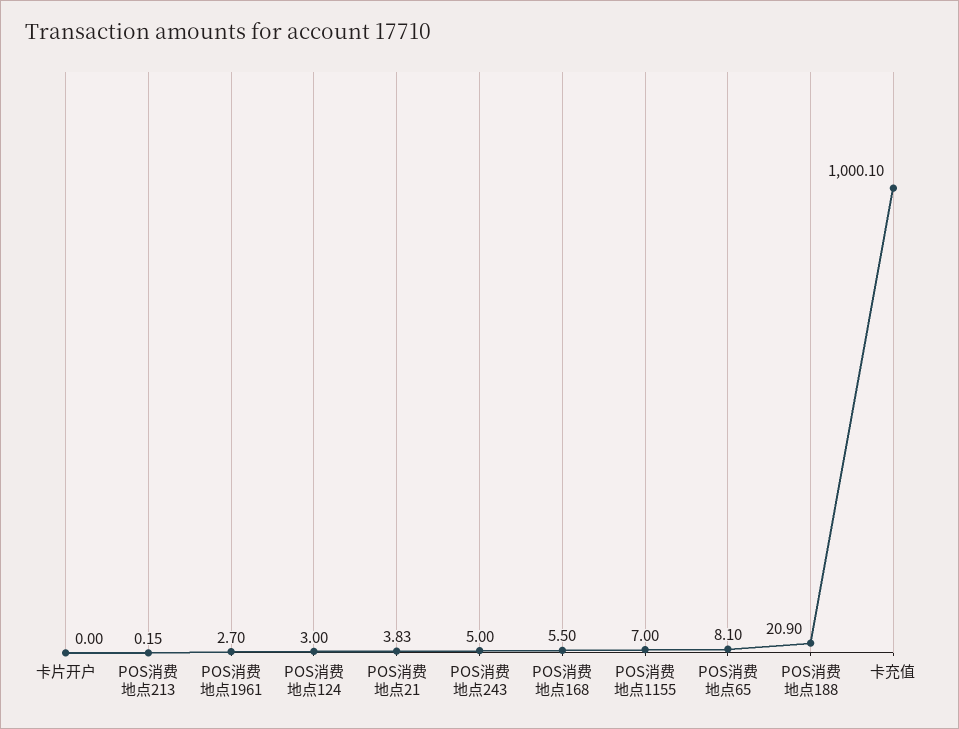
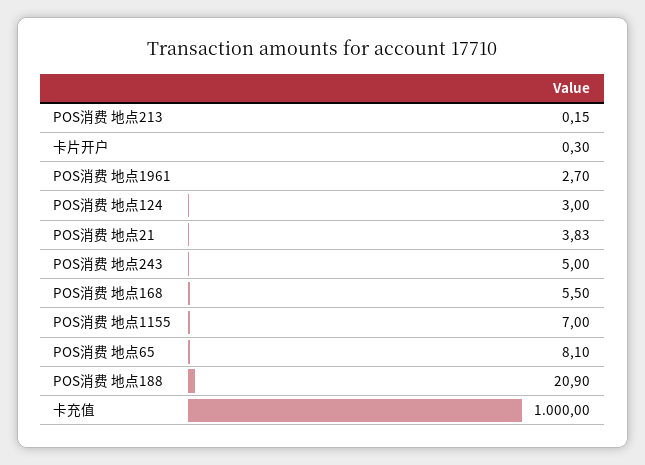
卡片开户: 0 -> 0.3
卡充值: 1000.1 -> 1000

